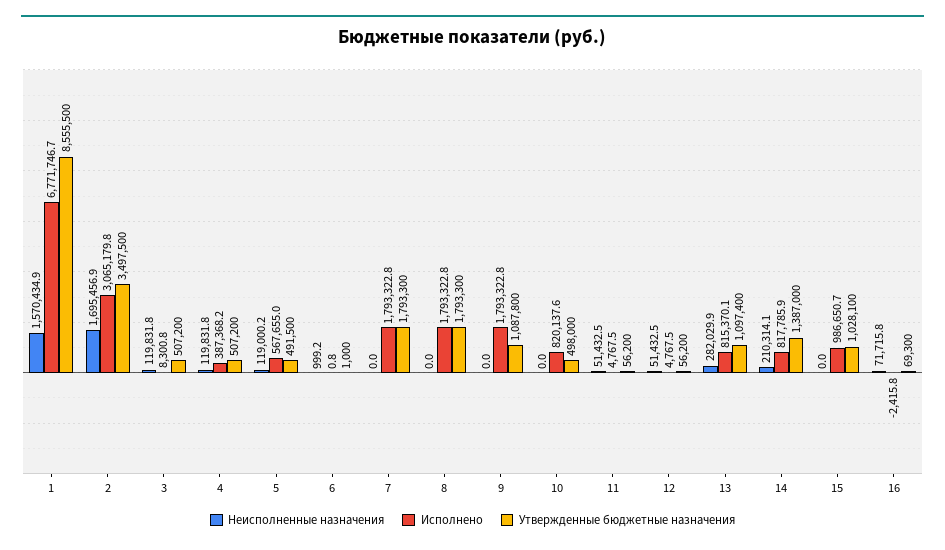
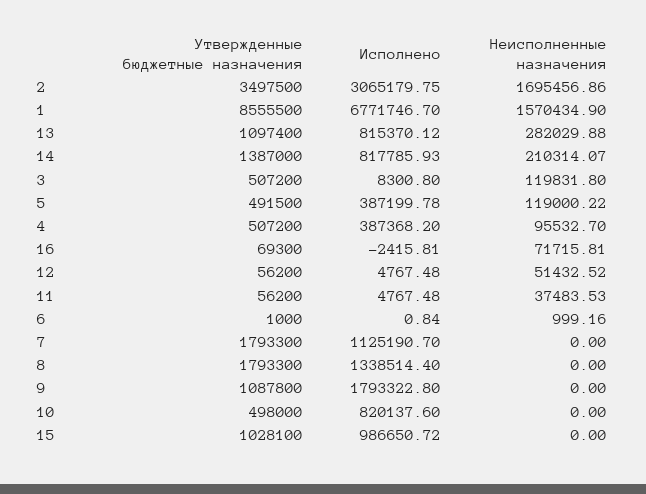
Неисполненные назначения, 4: 119831.8 -> 95532.7
Исполнено, 5: 567655 -> 387199.78
Исполнено, 7: 1793322.8 -> 1125190.7
Исполнено, 8: 1793322.8 -> 1338514.4
Неисполненные назначения, 11: 51432.5 -> 37483.53

